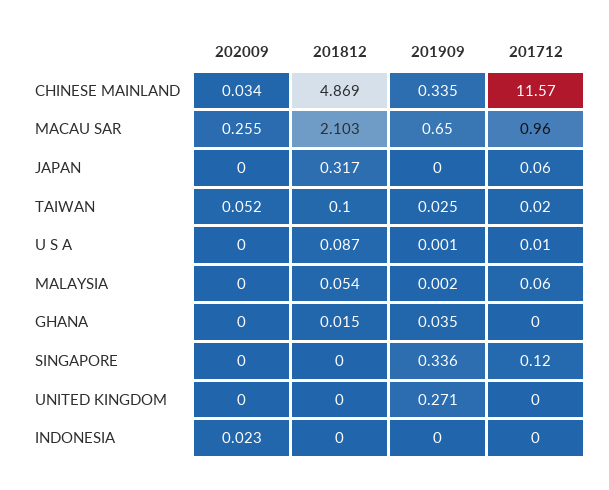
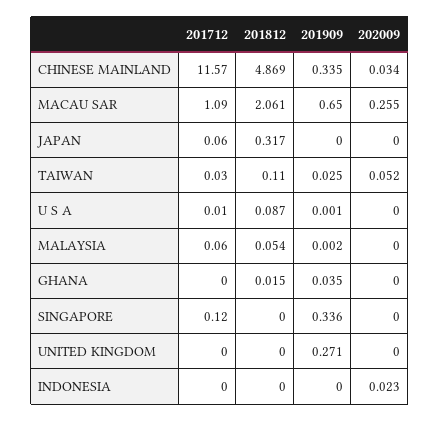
201812, MACAU SAR: 2.103 -> 2.061
201712, MACAU SAR: 0.96 -> 1.09
201812, TAIWAN: 0.1 -> 0.11
201712, TAIWAN: 0.02 -> 0.03

